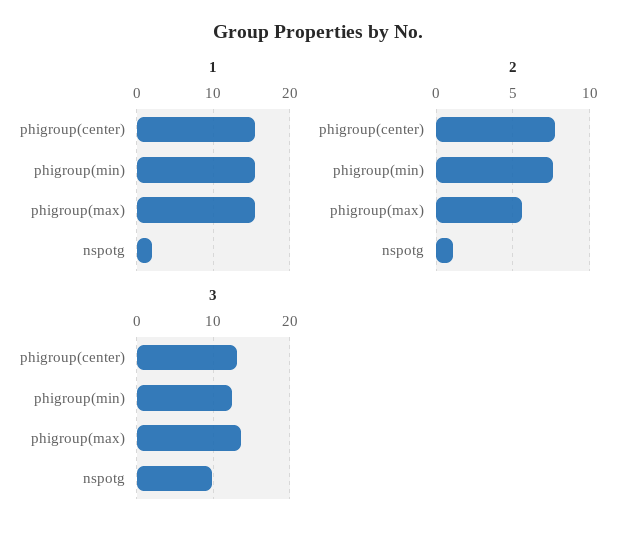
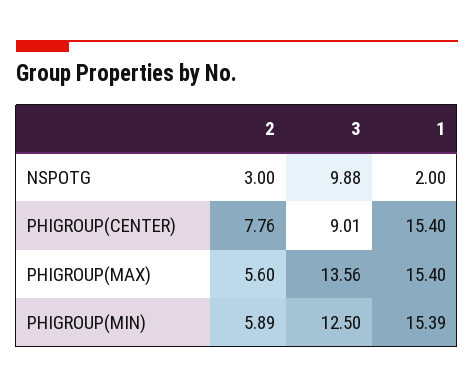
2, phigroup(min): 7.5 -> 5.89
2, nspotg: 1 -> 3
3, phigroup(center): 13 -> 9.01

